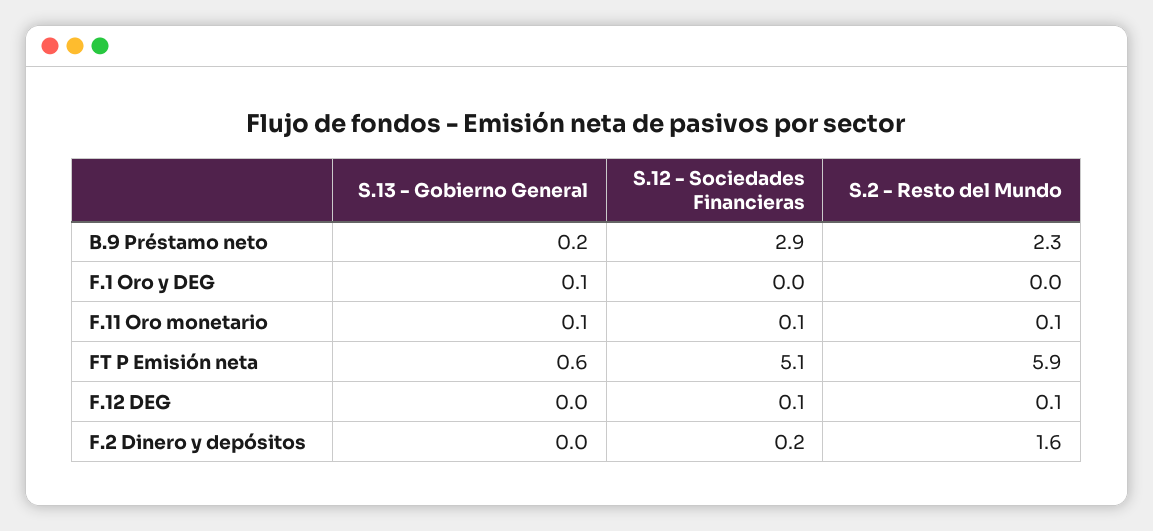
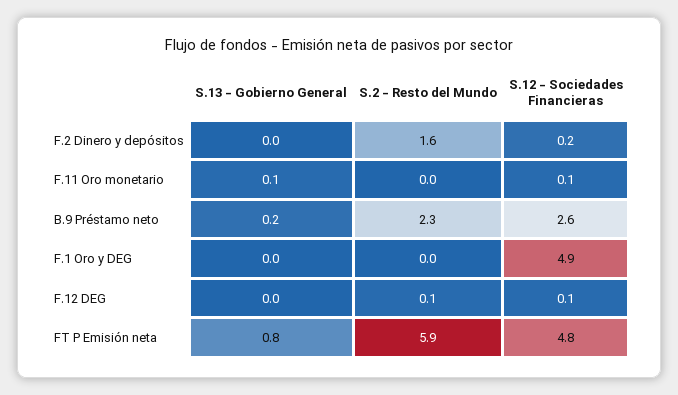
S.12 - Sociedades Financieras, B.9 Préstamo neto: 2.9 -> 2.6
S.13 - Gobierno General, F.1 Oro y DEG: 0.1 -> 0
S.12 - Sociedades Financieras, F.1 Oro y DEG: 0 -> 4.9
S.2 - Resto del Mundo, F.11 Oro monetario: 0.1 -> 0
S.13 - Gobierno General, FT P Emisión neta: 0.6 -> 0.8
S.12 - Sociedades Financieras, FT P Emisión neta: 5.1 -> 4.8

